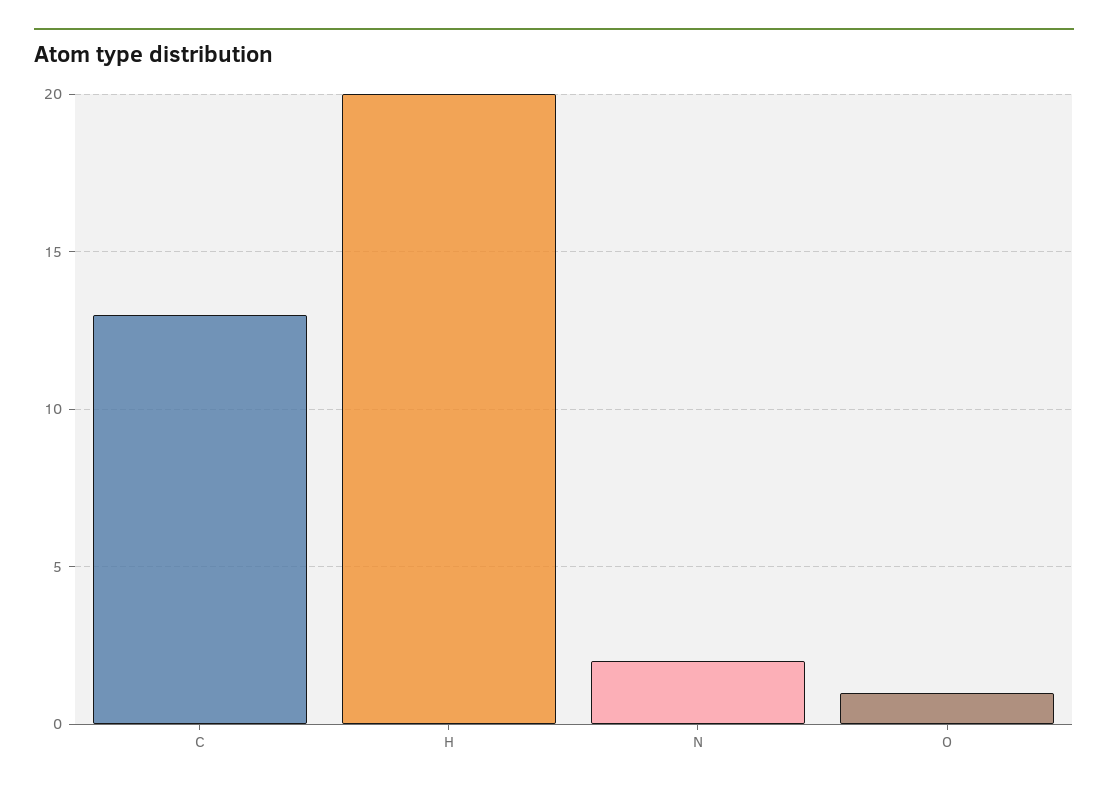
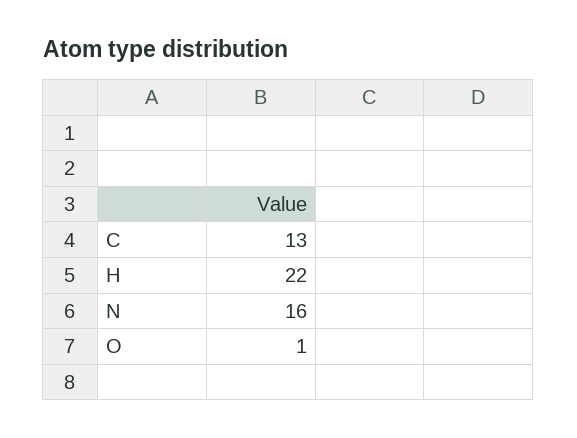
H: 20 -> 22
N: 2 -> 16

